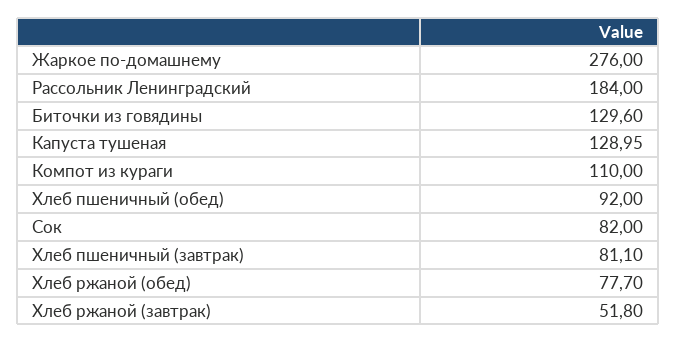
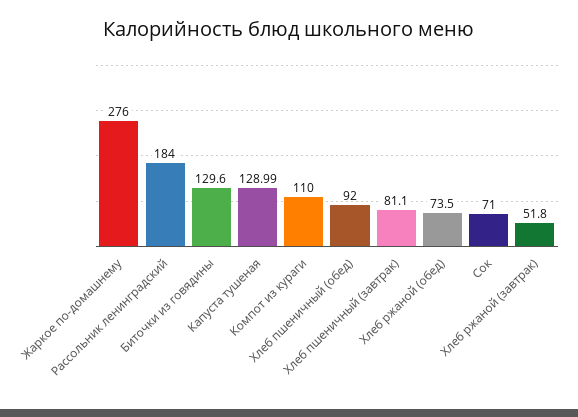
Капуста тушеная: 128.95 -> 128.99
Сок: 82 -> 71
Хлеб ржаной (обед): 77.7 -> 73.5

